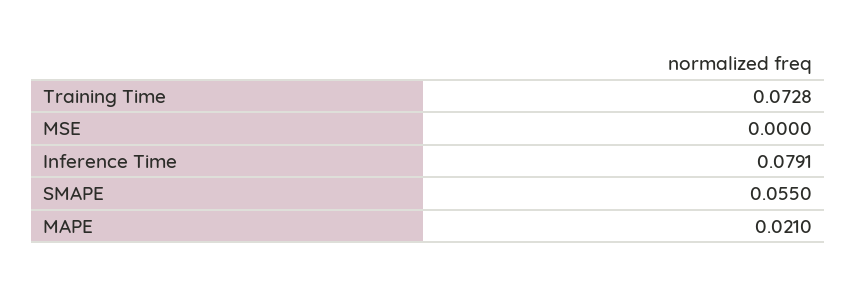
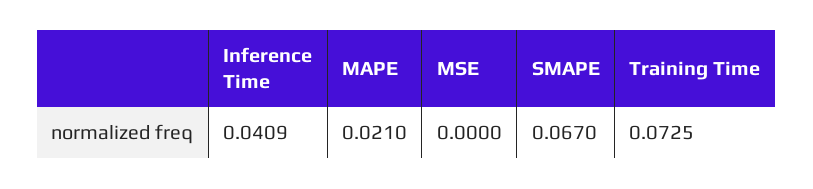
Training Time: 0.0728 -> 0.0725
Inference Time: 0.0791 -> 0.0409
SMAPE: 0.055 -> 0.067

